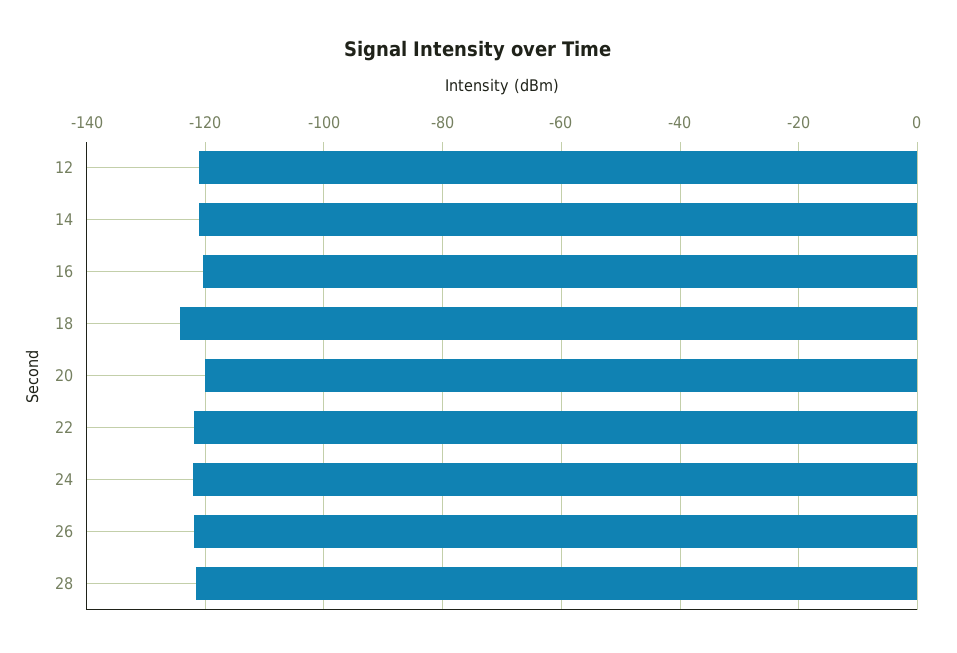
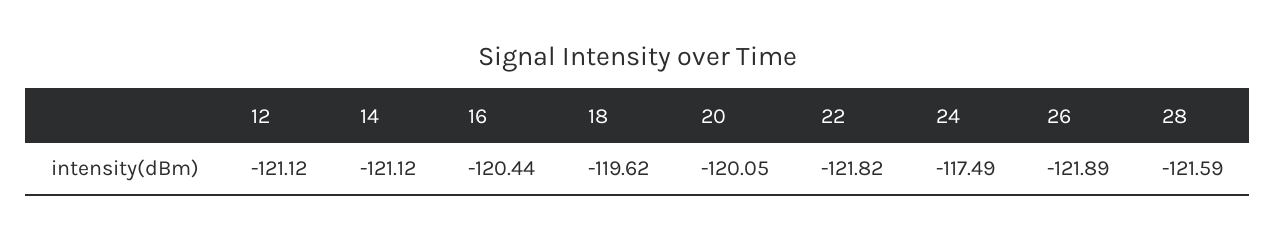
18: -124 -> -119.62
24: -122 -> -117.49

